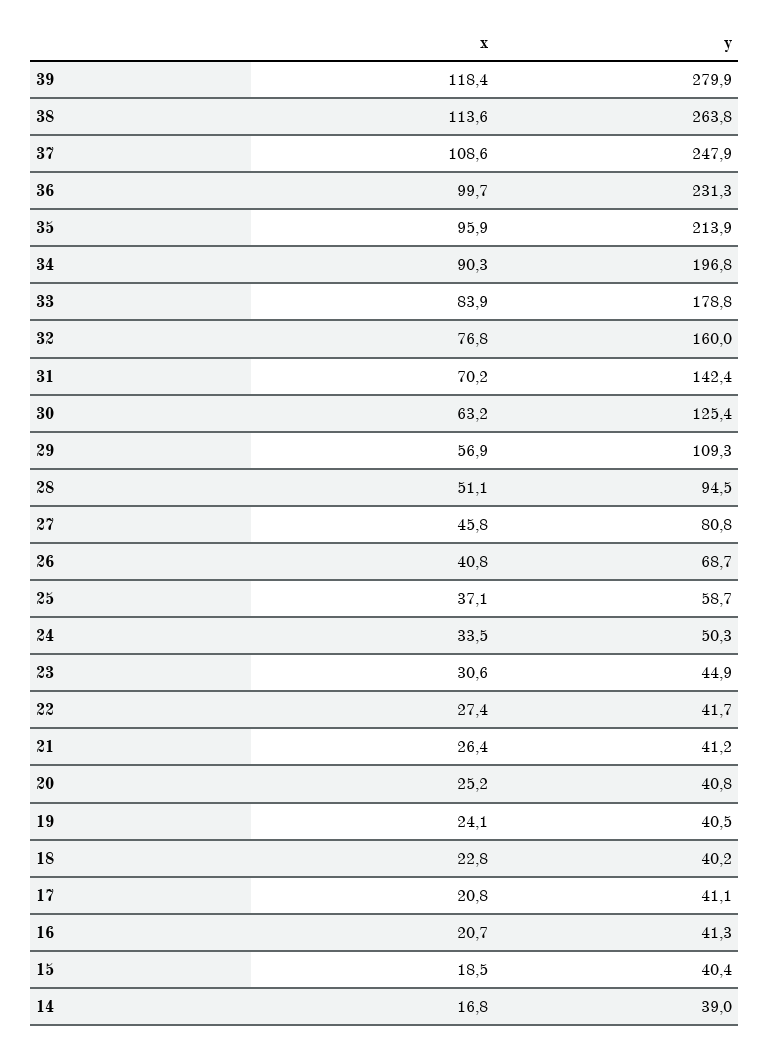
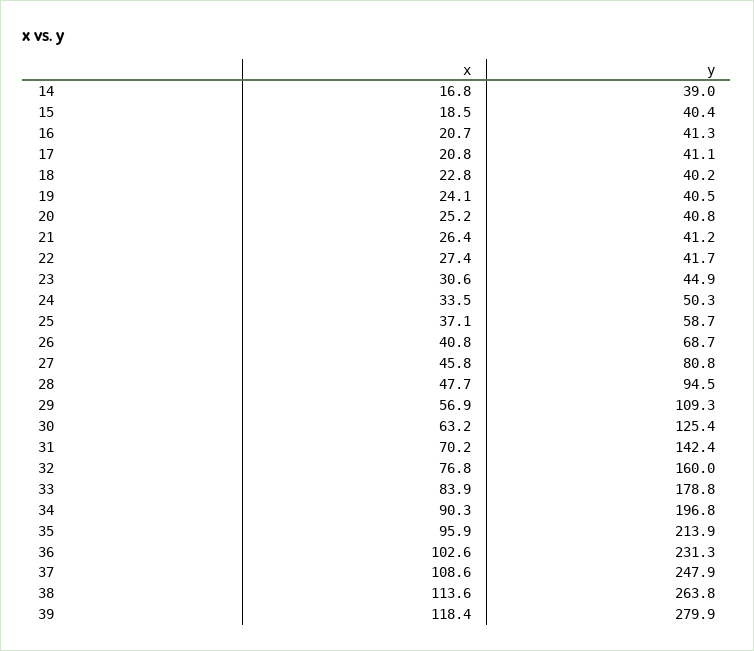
x, 36: 99.7 -> 102.6
x, 28: 51.1 -> 47.7

